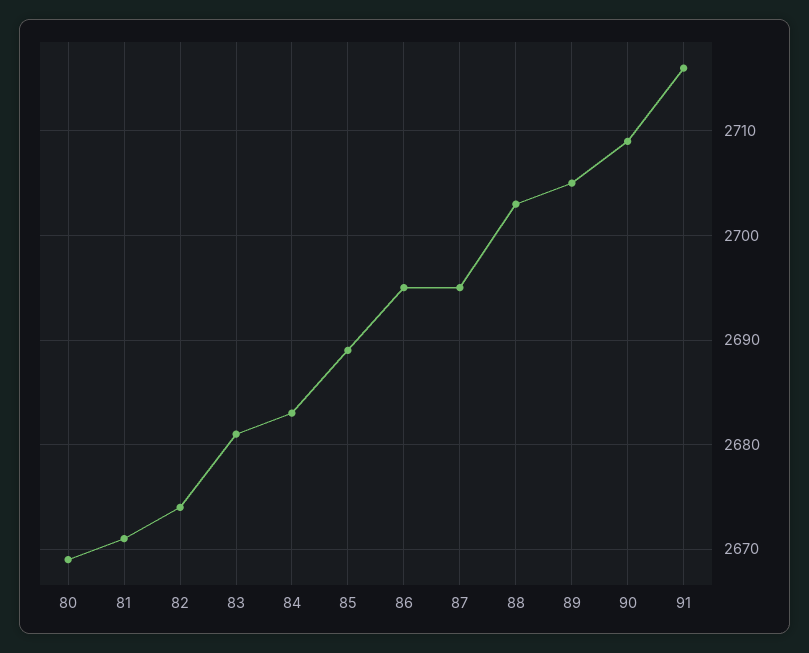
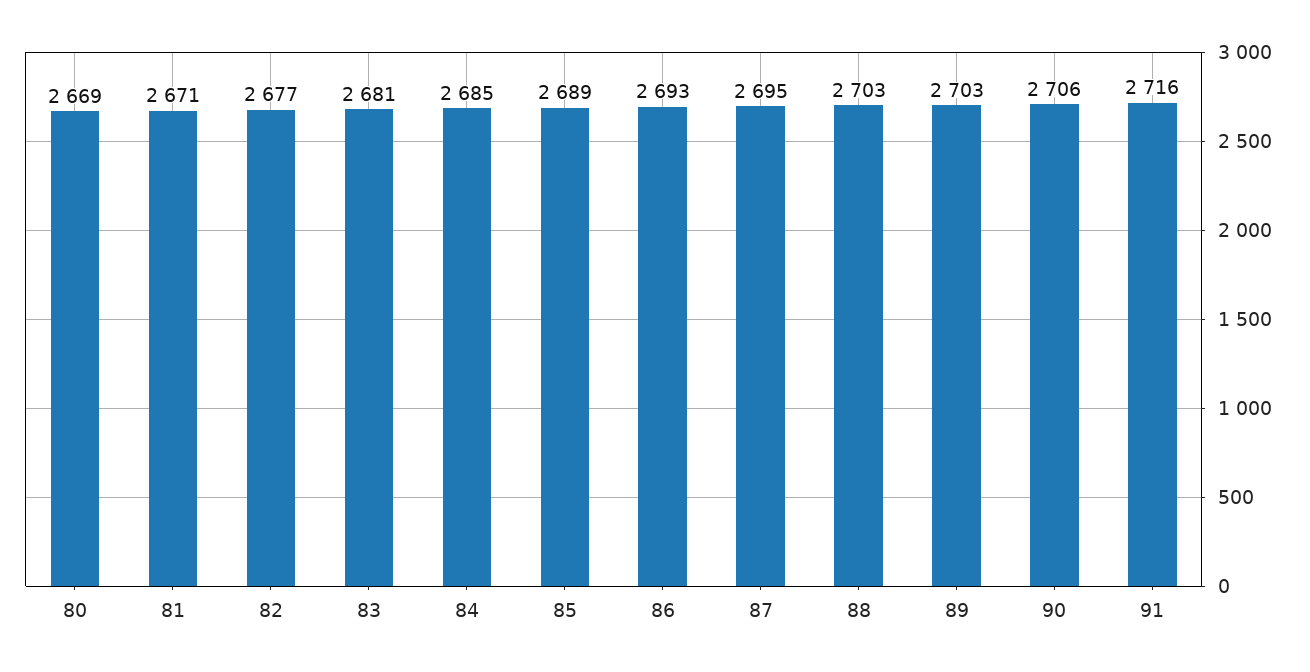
82: 2674 -> 2677
84: 2683 -> 2685
86: 2695 -> 2693
89: 2705 -> 2703
90: 2709 -> 2706

